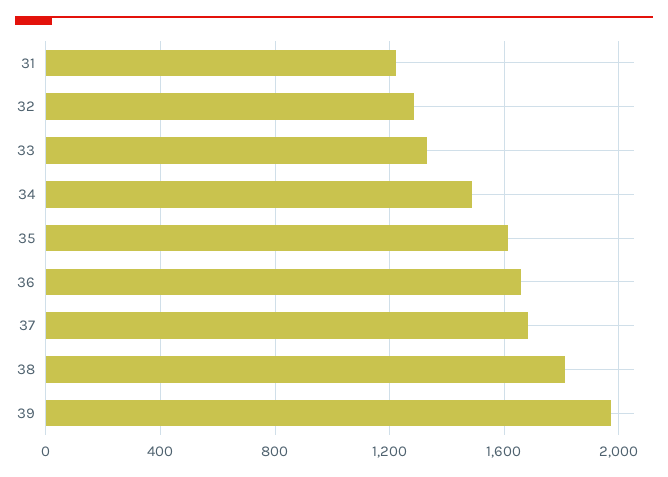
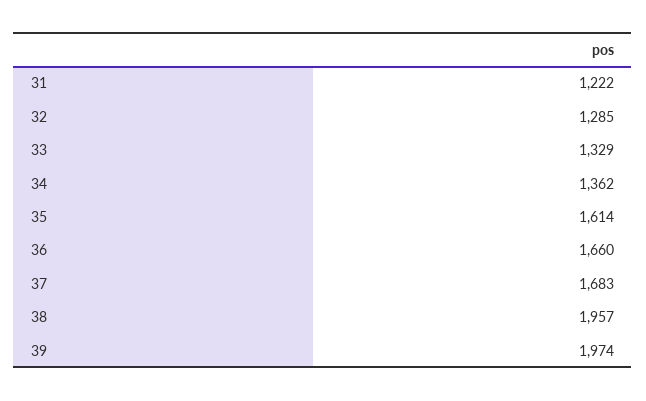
34: 1500 -> 1362
38: 1800 -> 1957

